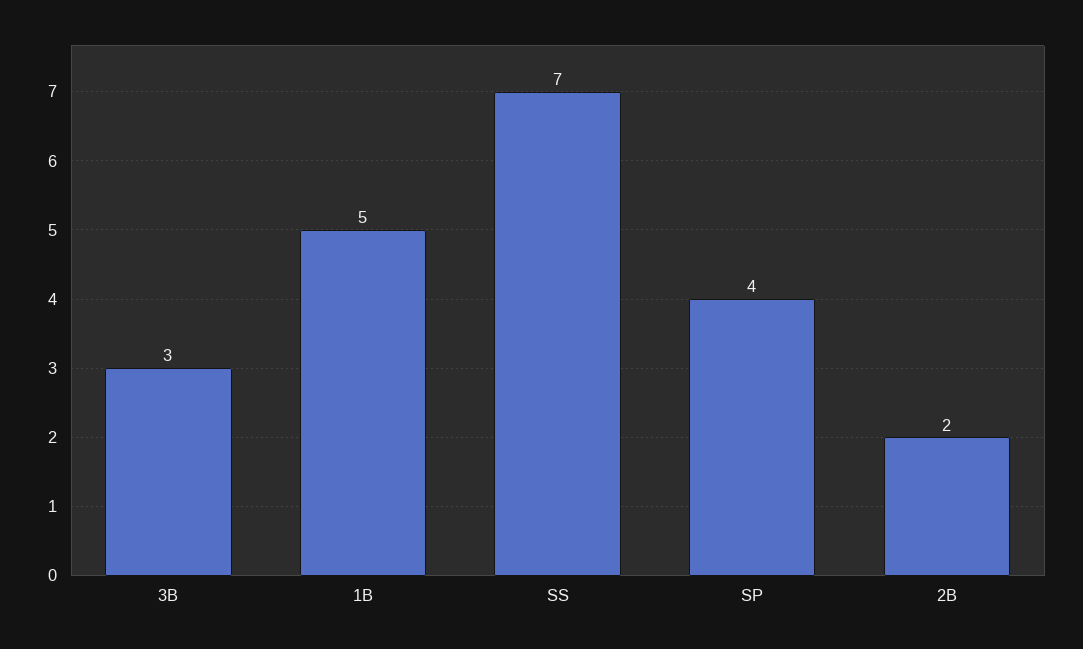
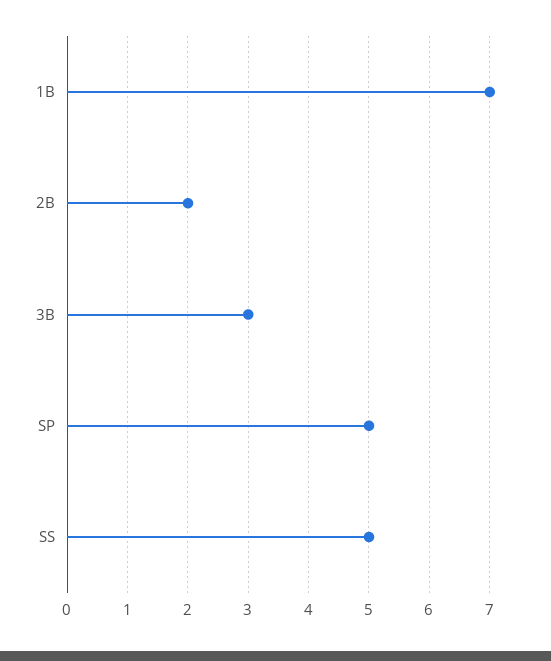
1B: 5 -> 7
SS: 7 -> 5
SP: 4 -> 5

